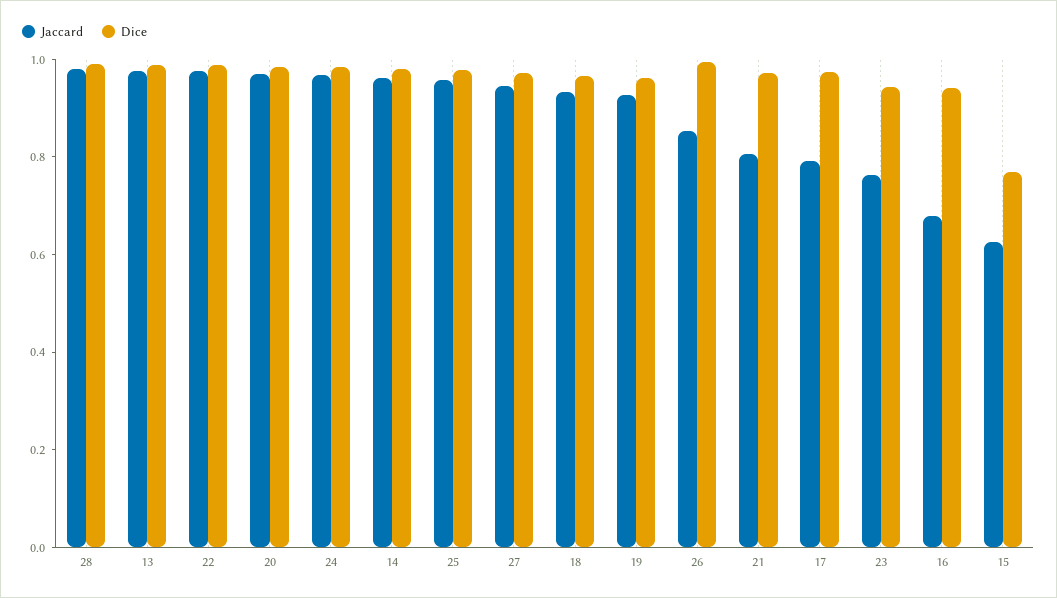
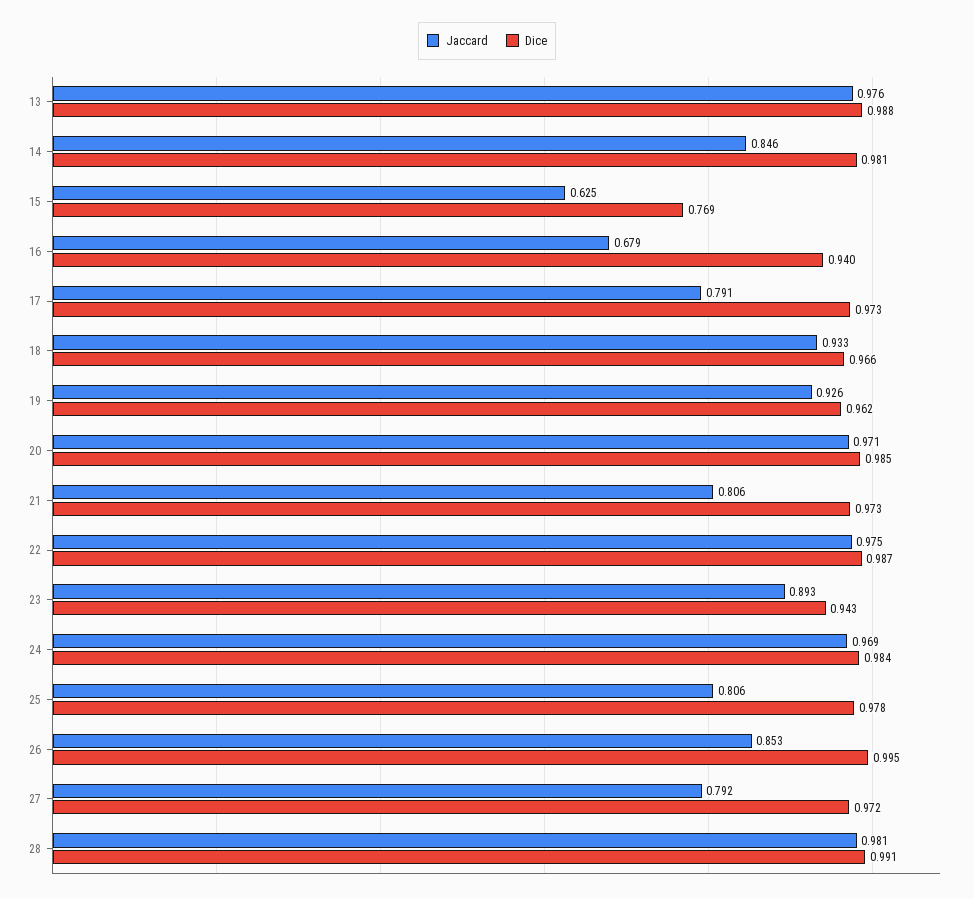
Jaccard, 14: 0.95 -> 0.846
Jaccard, 25: 0.95 -> 0.806
Jaccard, 27: 0.95 -> 0.792
Jaccard, 23: 0.75 -> 0.893

